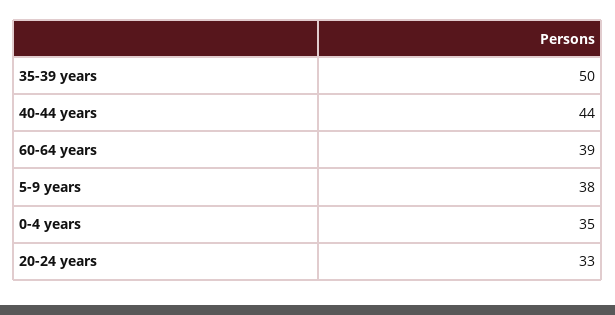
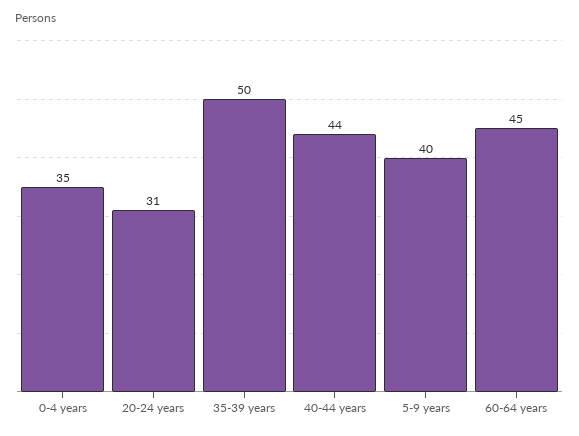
60-64 years: 39 -> 45
5-9 years: 38 -> 40
20-24 years: 33 -> 31

